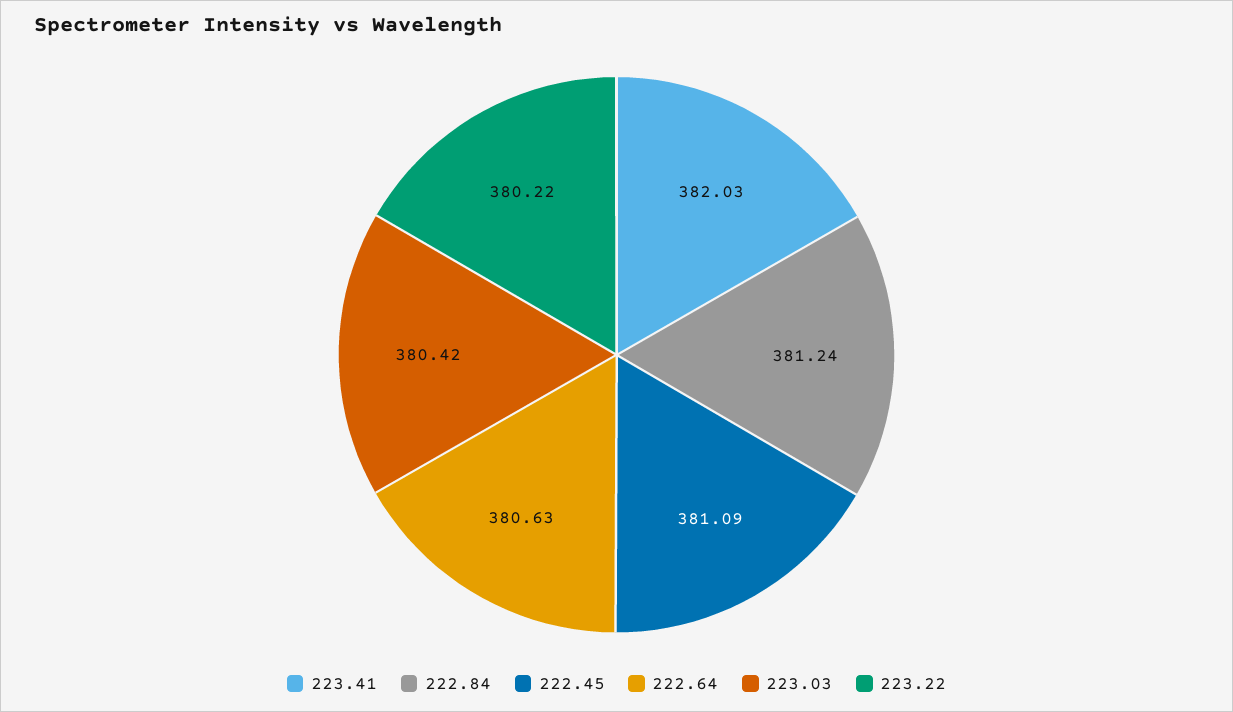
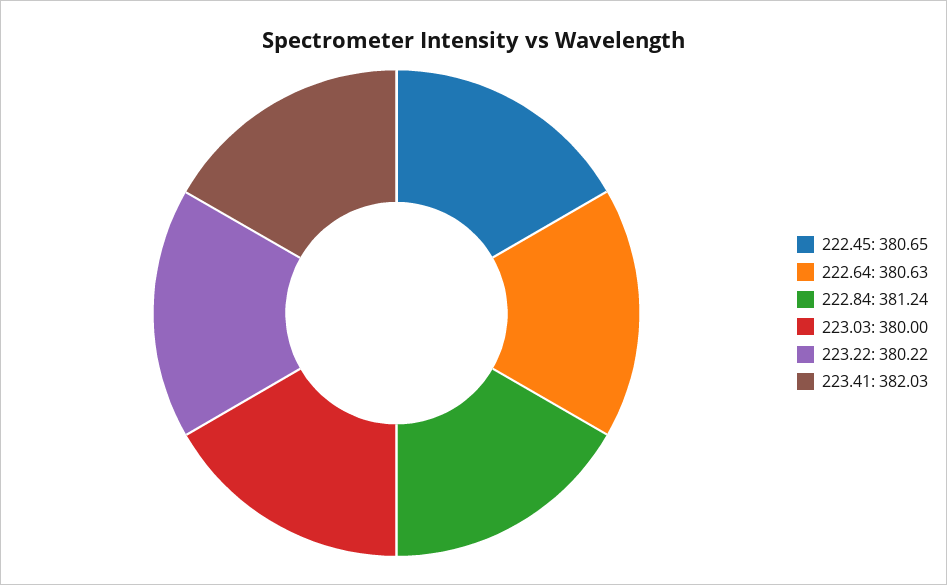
222.45: 381.09 -> 380.65
223.03: 380.42 -> 380

